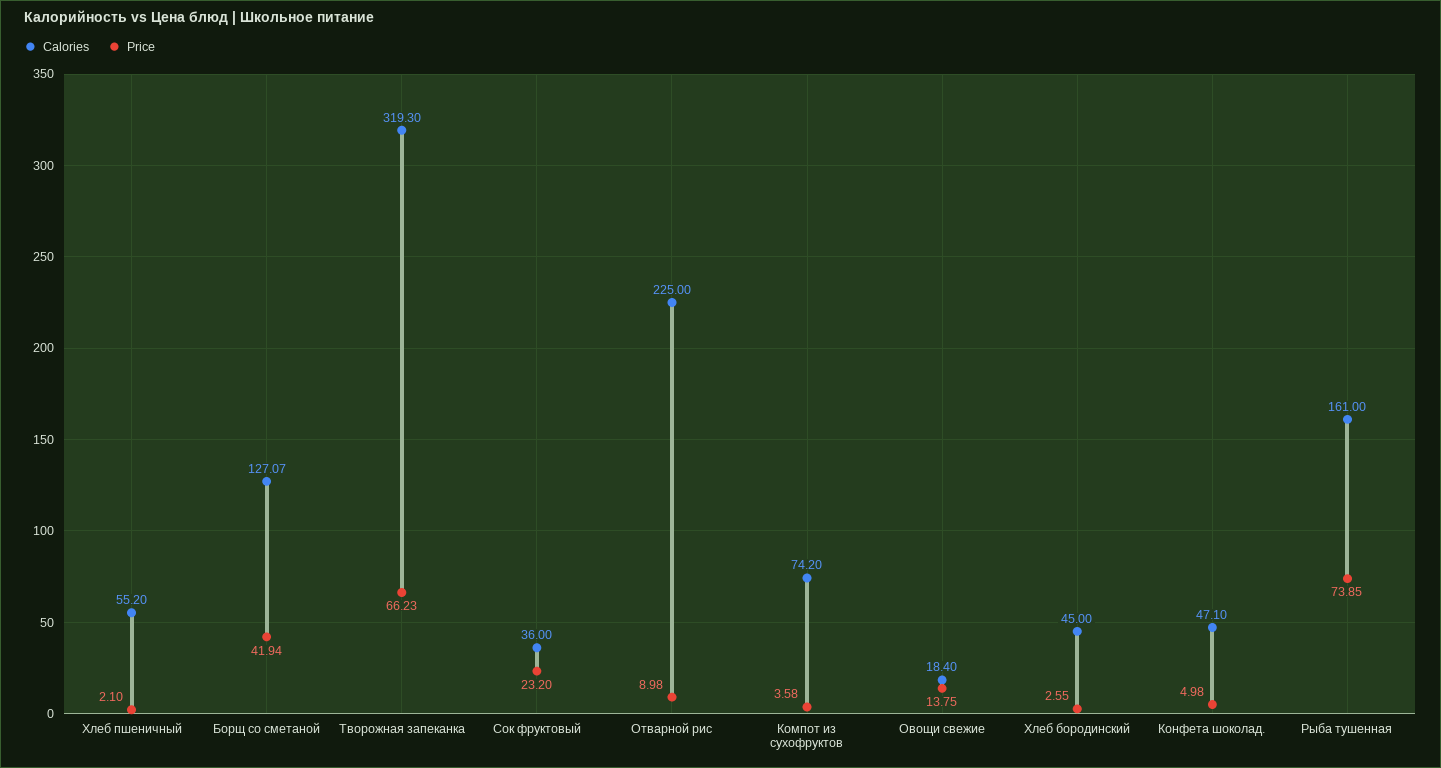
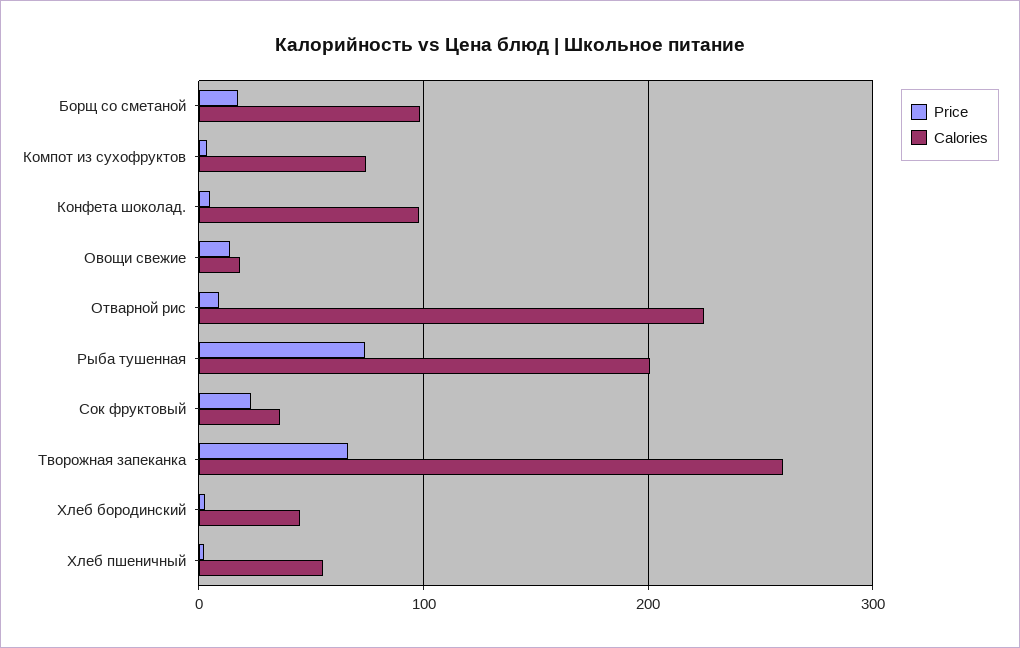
Calories, Борщ со сметаной: 127.07 -> 100
Price, Борщ со сметаной: 41.94 -> 20
Calories, Творожная запеканка: 319.3 -> 260
Calories, Конфета шоколад.: 47.1 -> 100
Calories, Рыба тушенная: 161 -> 200

